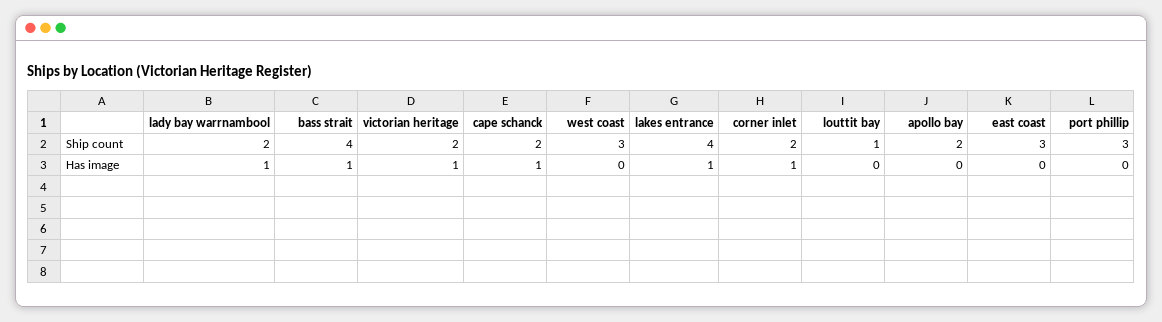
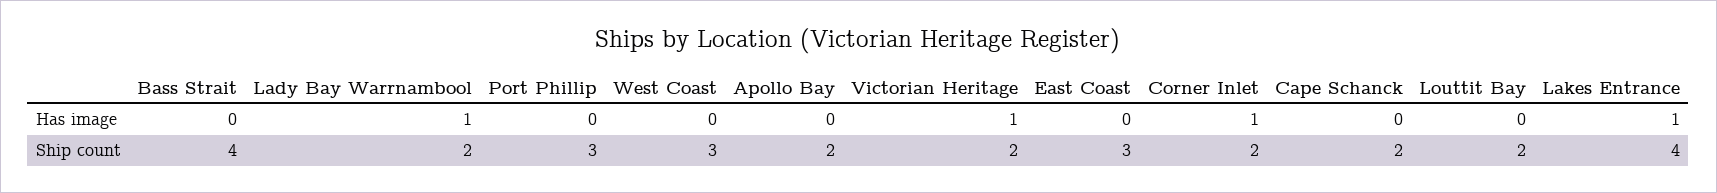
louttit bay, Ship count: 1 -> 2
bass strait, Has image: 1 -> 0
cape schanck, Has image: 1 -> 0

